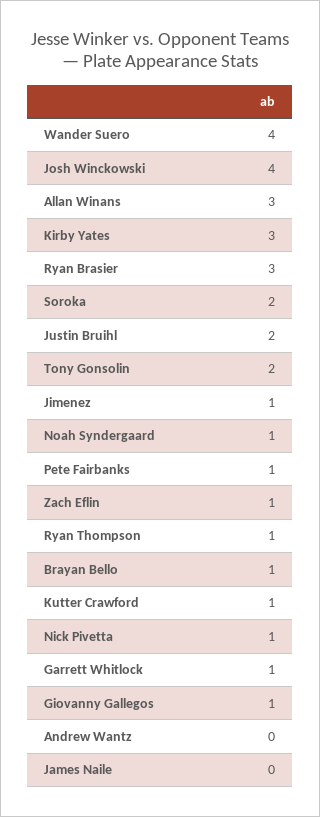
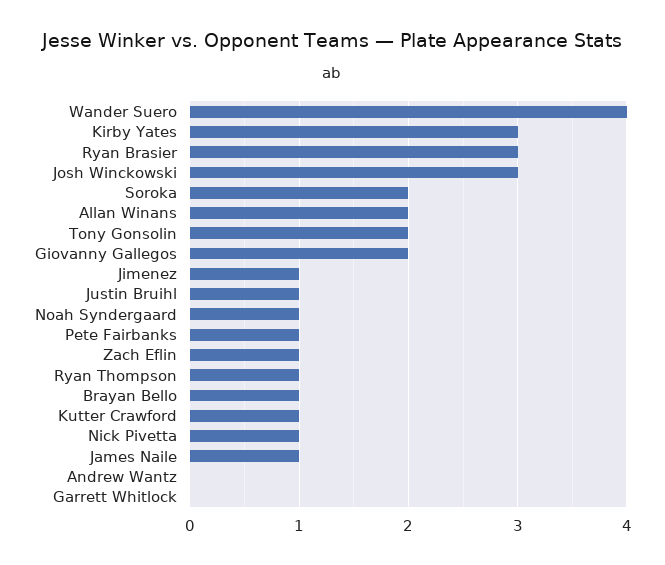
Josh Winckowski: 4 -> 3
Allan Winans: 3 -> 2
Justin Bruihl: 2 -> 1
Garrett Whitlock: 1 -> 0
Giovanny Gallegos: 1 -> 2
James Naile: 0 -> 1

